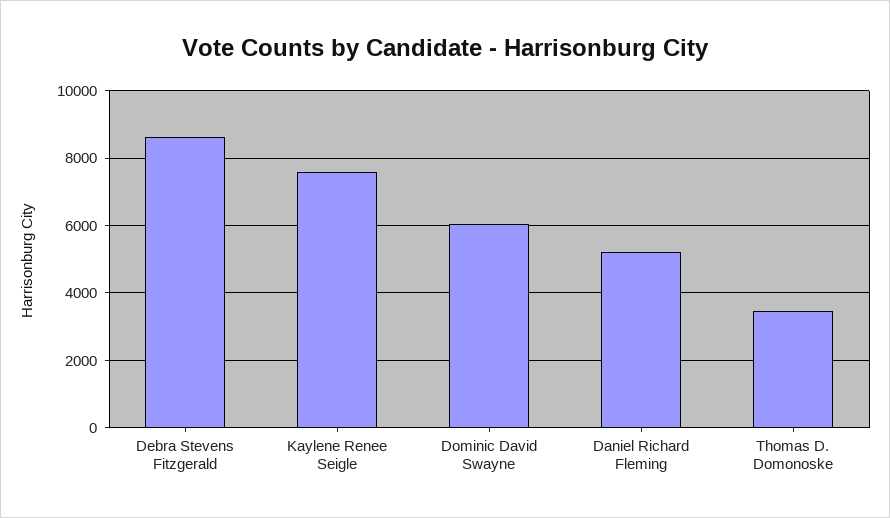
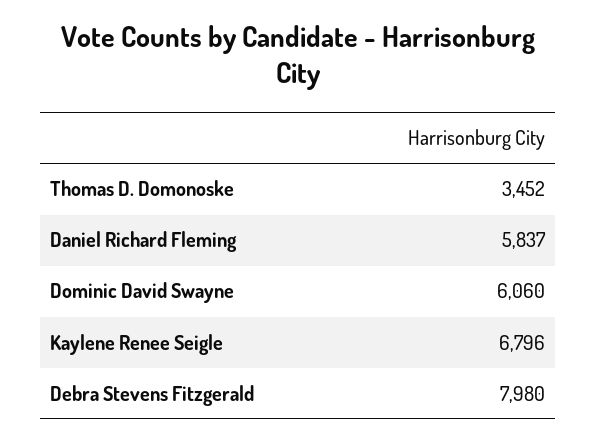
Debra Stevens Fitzgerald: 8600 -> 7980
Kaylene Renee Seigle: 7600 -> 6796
Daniel Richard Fleming: 5200 -> 5837

